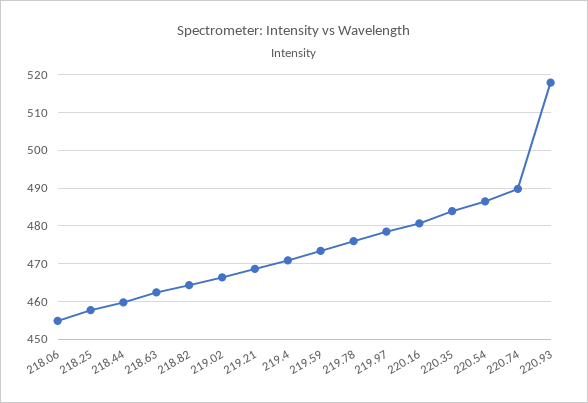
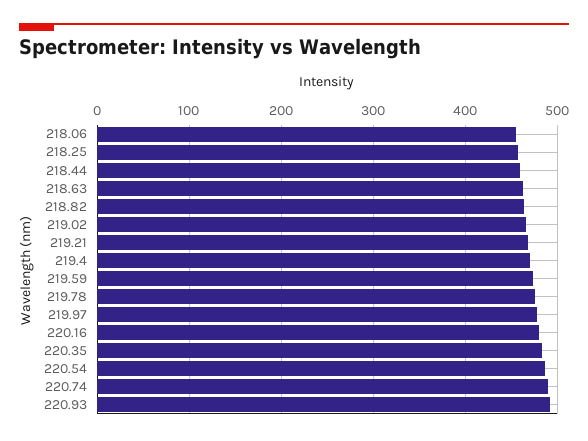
220.93: 518 -> 490

